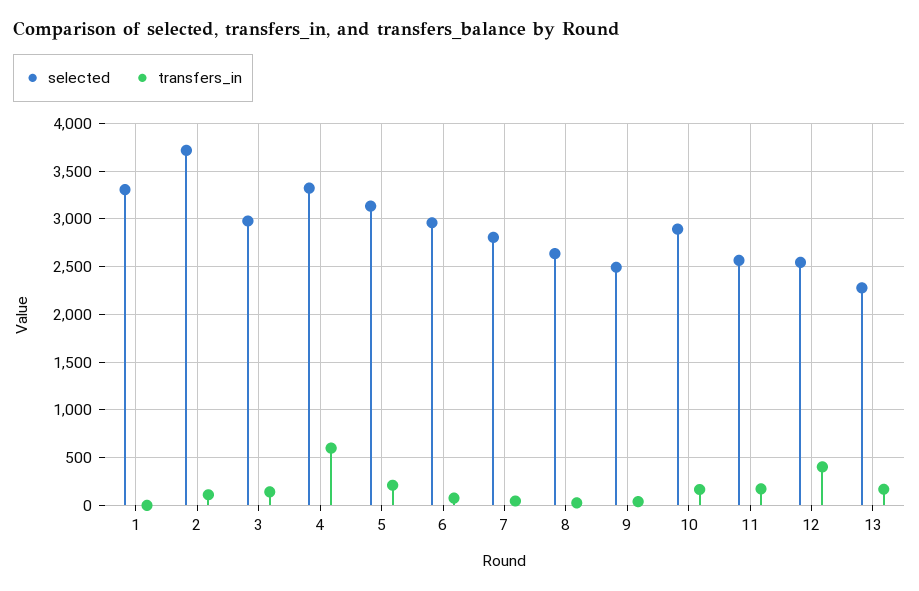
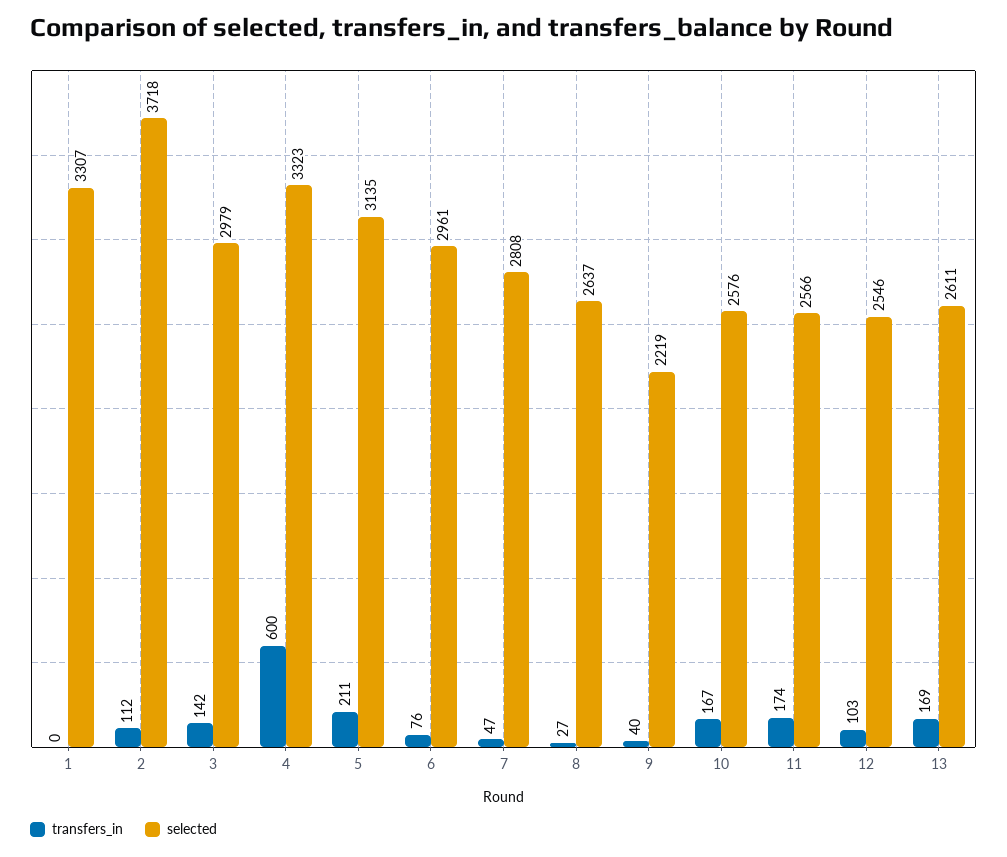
selected, 9: 2500 -> 2219
selected, 10: 2900 -> 2576
transfers_in, 12: 400 -> 103
selected, 13: 2300 -> 2611

